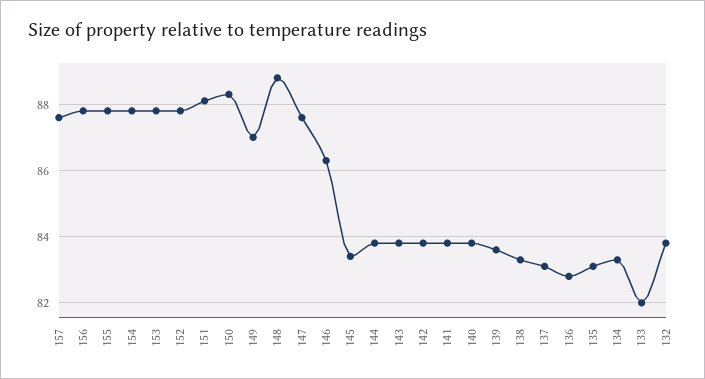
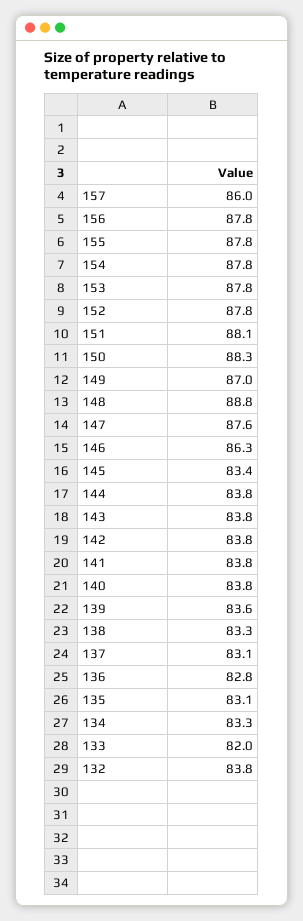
157: 87.5 -> 86

